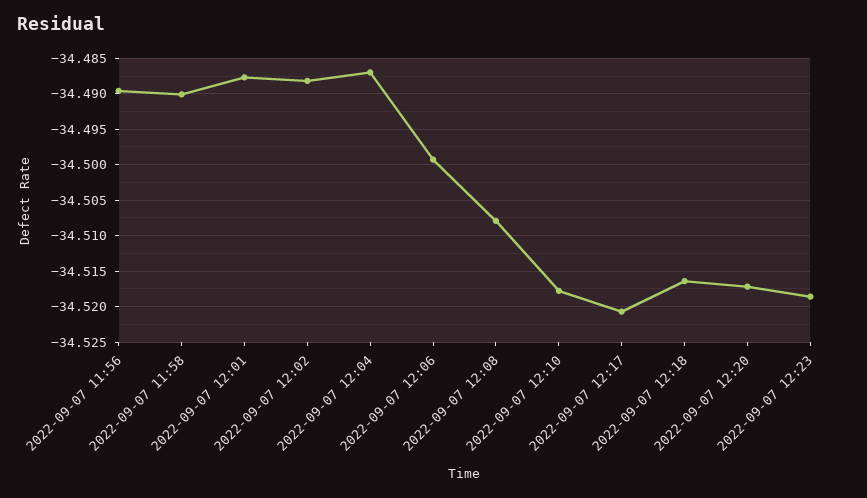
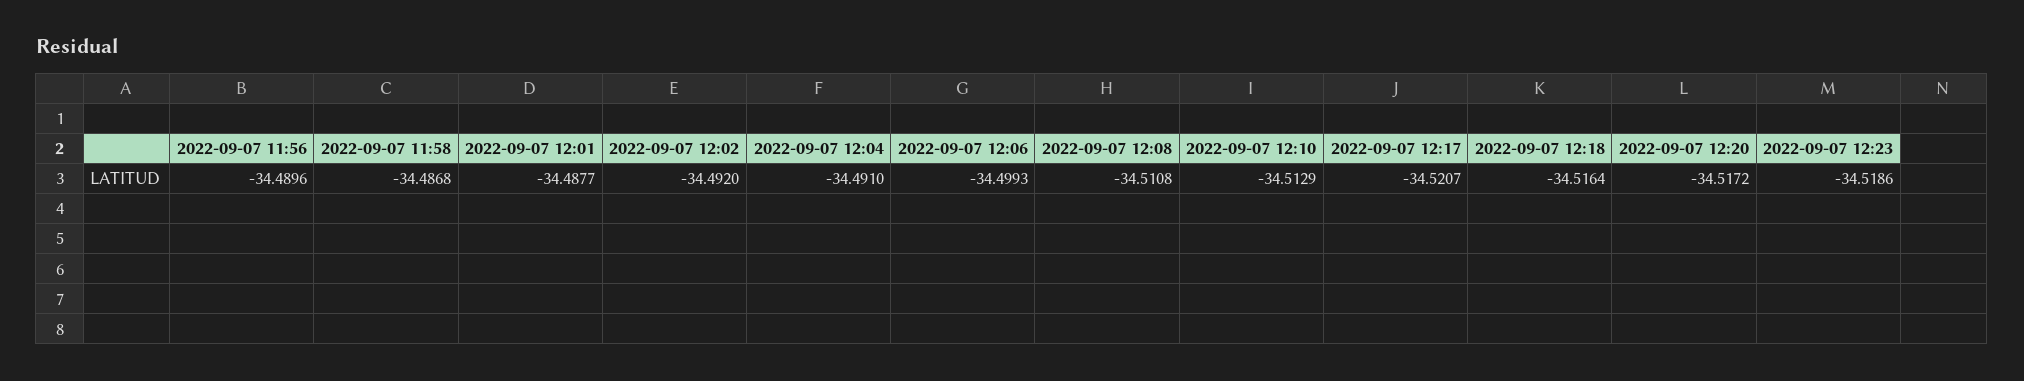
2022-09-07 11:58: -34.49 -> -34.4868
2022-09-07 12:02: -34.488 -> -34.492
2022-09-07 12:04: -34.487 -> -34.491
2022-09-07 12:08: -34.508 -> -34.5108
2022-09-07 12:10: -34.518 -> -34.5129

